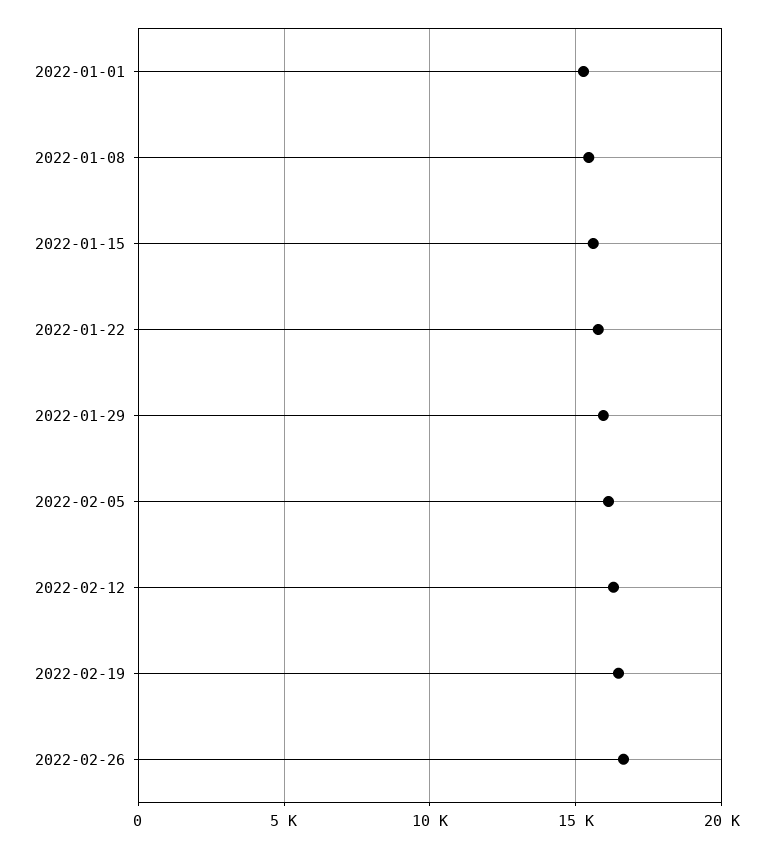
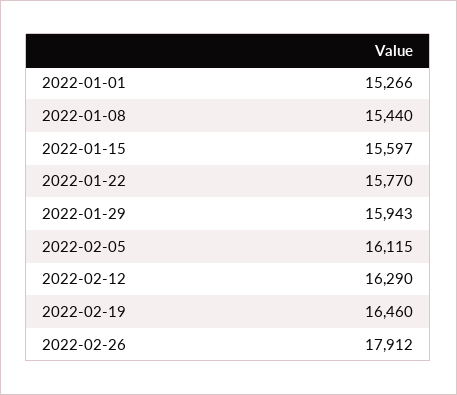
2022-02-26: 16500 -> 17912

